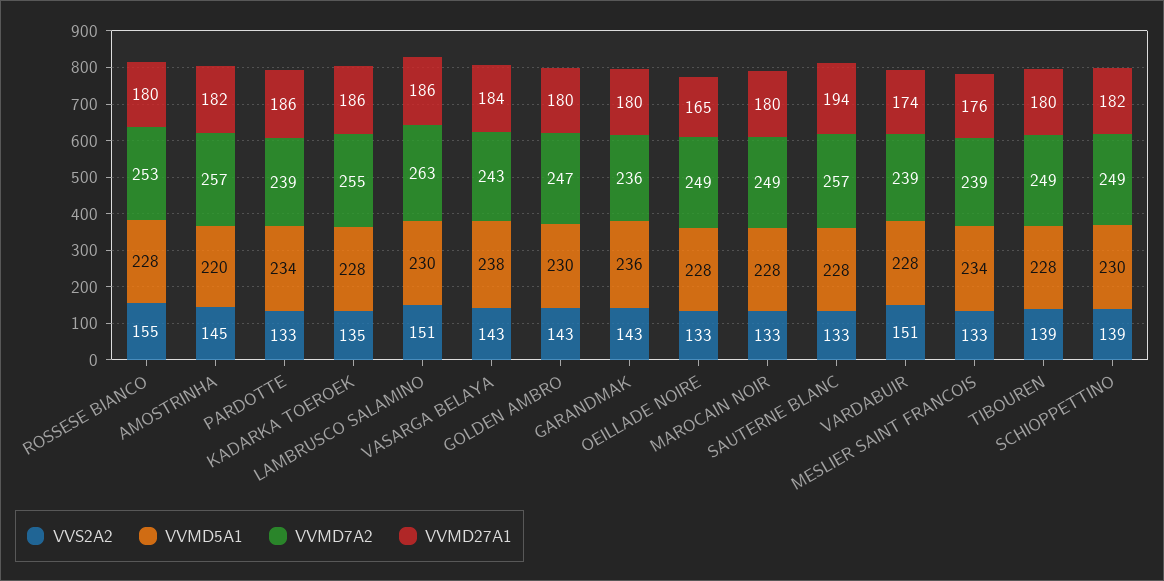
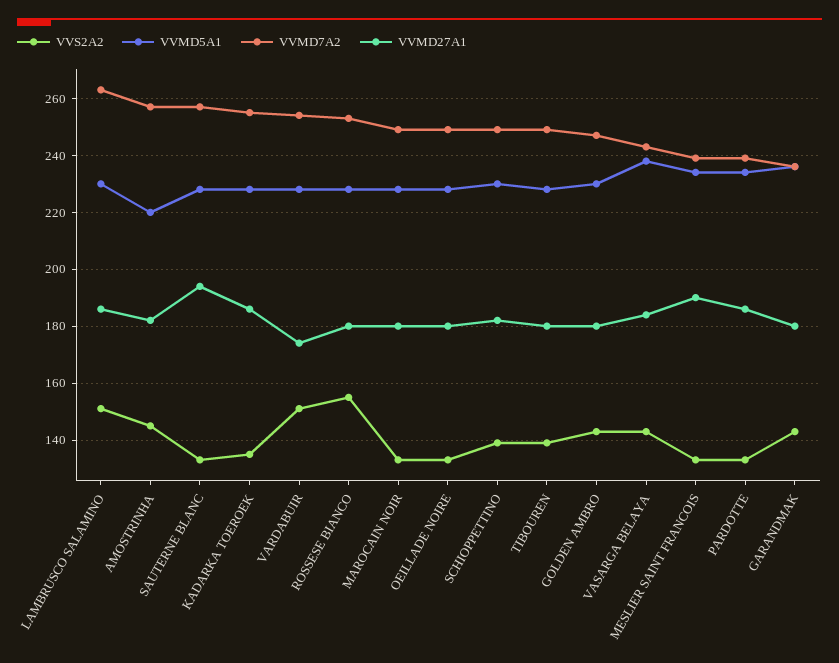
VVMD27A1, OEILLADE NOIRE: 165 -> 180
VVMD7A2, VARDABUIR: 239 -> 255
VVMD27A1, MESLIER SAINT FRANCOIS: 176 -> 190

